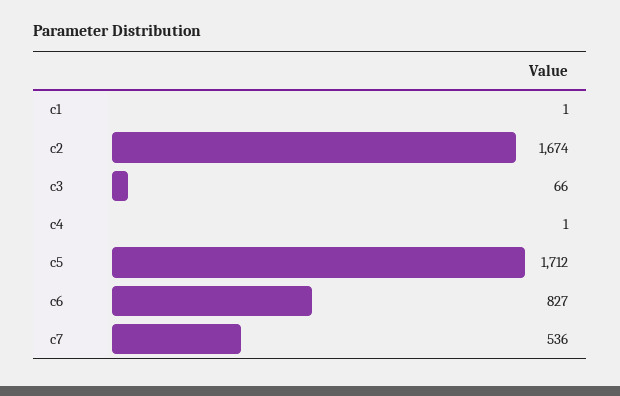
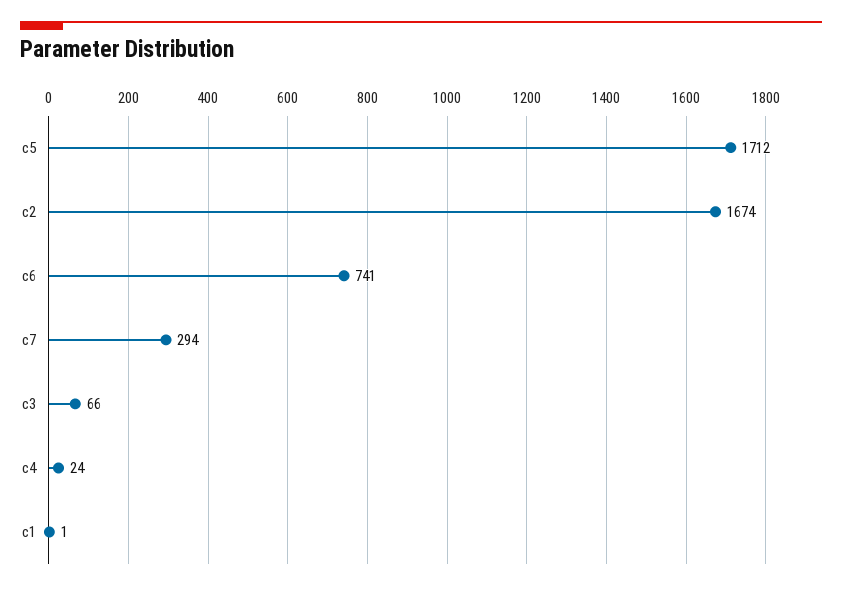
c4: 1 -> 24
c6: 827 -> 741
c7: 536 -> 294

